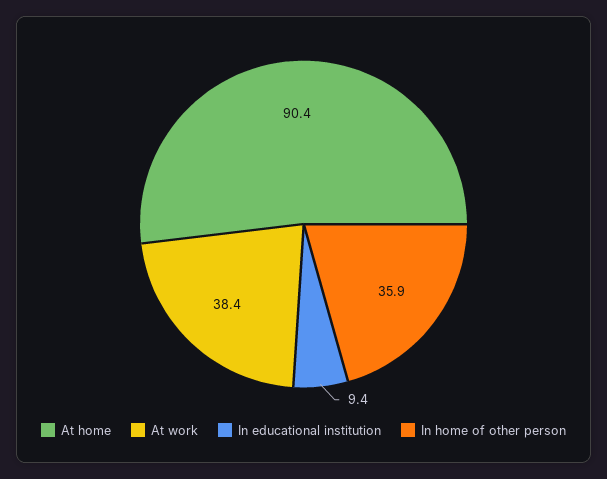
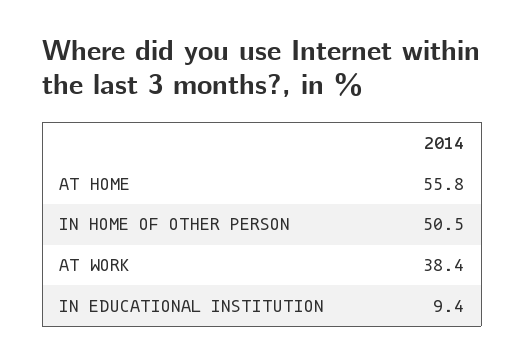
At home: 90.4 -> 55.8
In home of other person: 35.9 -> 50.5

